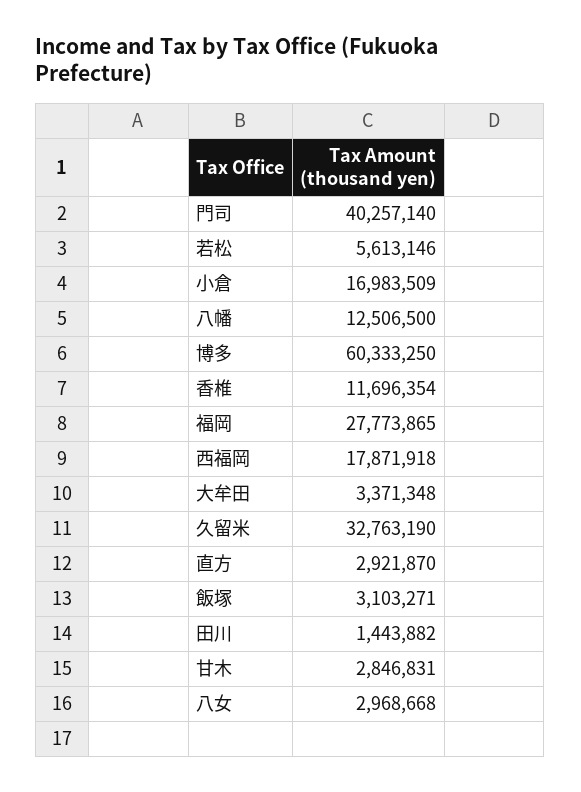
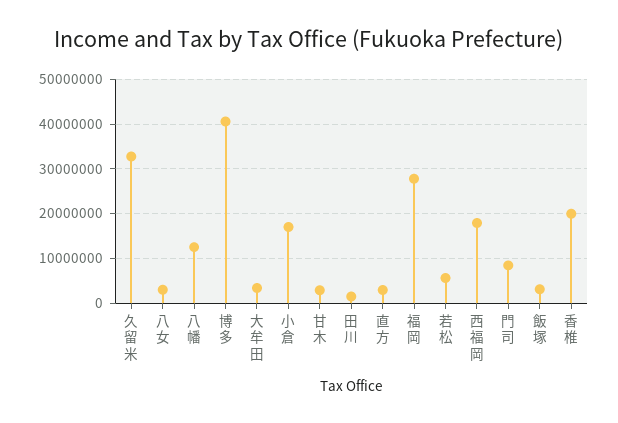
門司: 40257140 -> 8000000
博多: 60333250 -> 40000000
香椎: 11696354 -> 20000000

